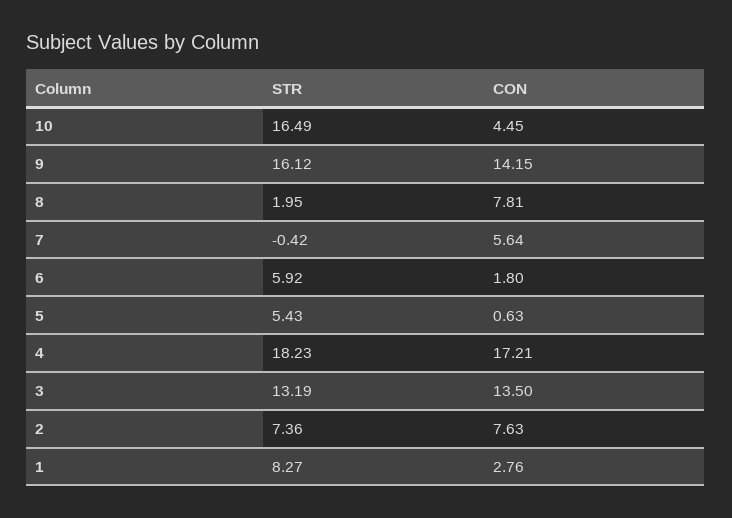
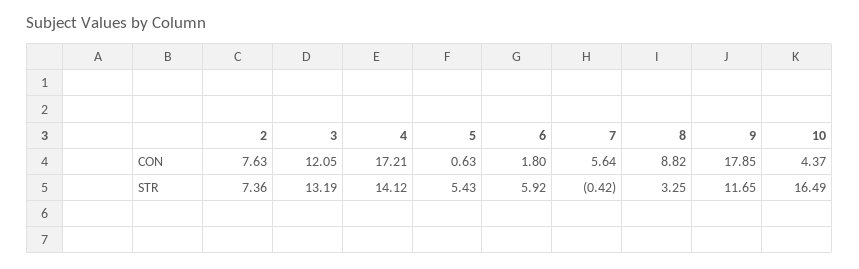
CON, 10: 4.45 -> 4.37
STR, 9: 16.12 -> 11.65
CON, 9: 14.15 -> 17.85
STR, 8: 1.95 -> 3.25
CON, 8: 7.81 -> 8.82
STR, 4: 18.23 -> 14.12
CON, 3: 13.5 -> 12.05
STR, 1: 8.27 -> none
CON, 1: 2.76 -> none

